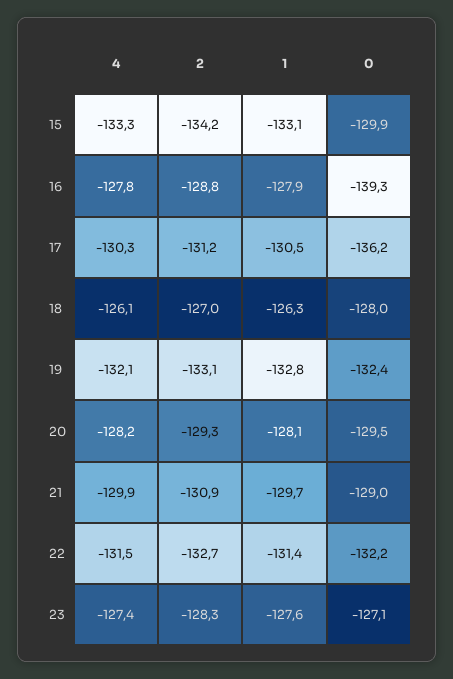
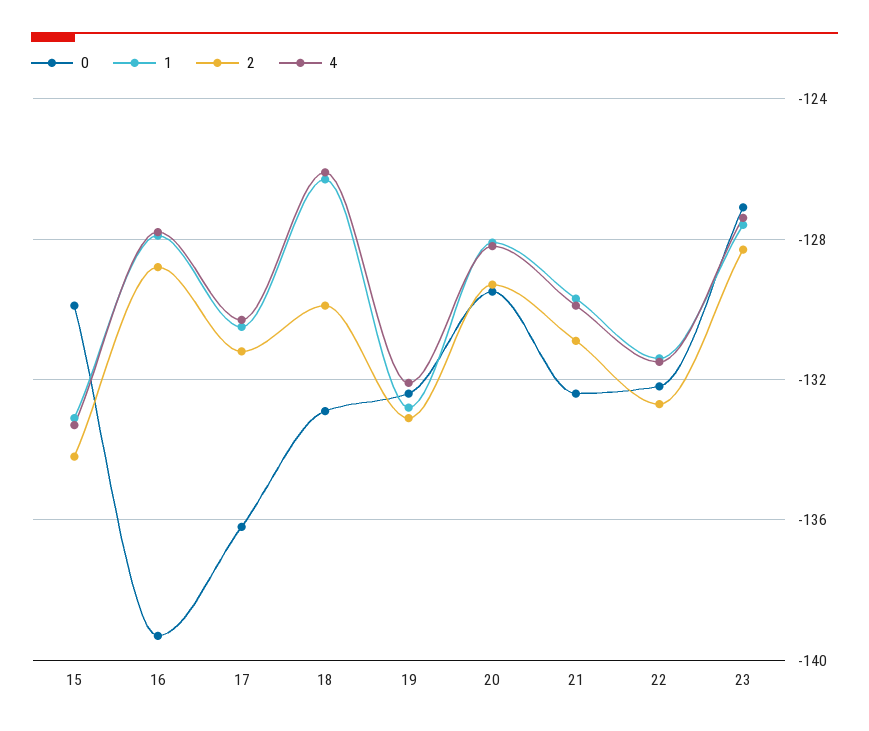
2, 18: -127 -> -130
0, 18: -128 -> -133
0, 21: -129 -> -132.5

